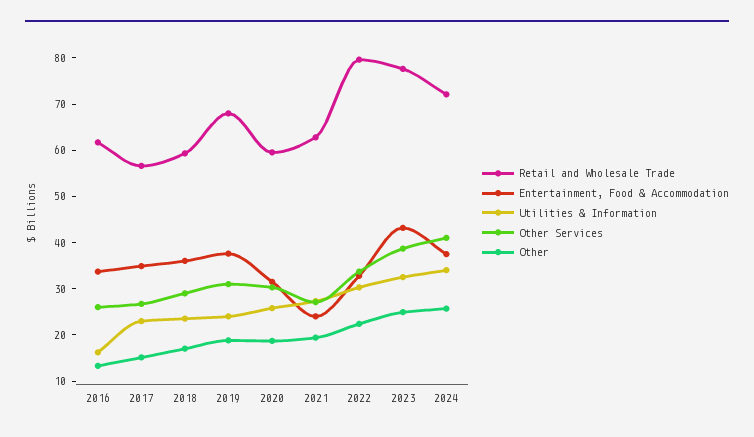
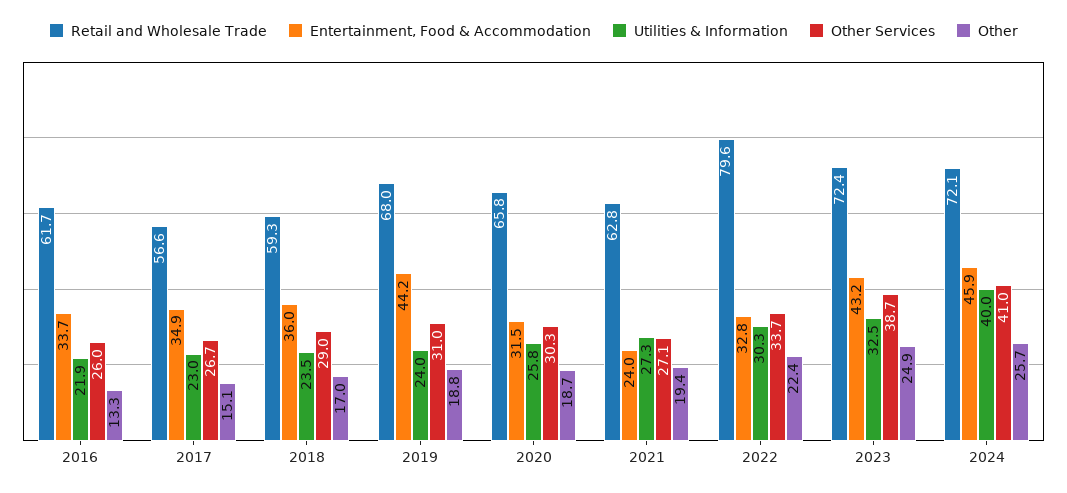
Utilities & Information, 2016: 16 -> 21.9
Entertainment, Food & Accommodation, 2019: 38 -> 44.2
Retail and Wholesale Trade, 2020: 60 -> 65.8
Retail and Wholesale Trade, 2023: 78 -> 72.4
Entertainment, Food & Accommodation, 2024: 38 -> 45.9
Utilities & Information, 2024: 34 -> 40

